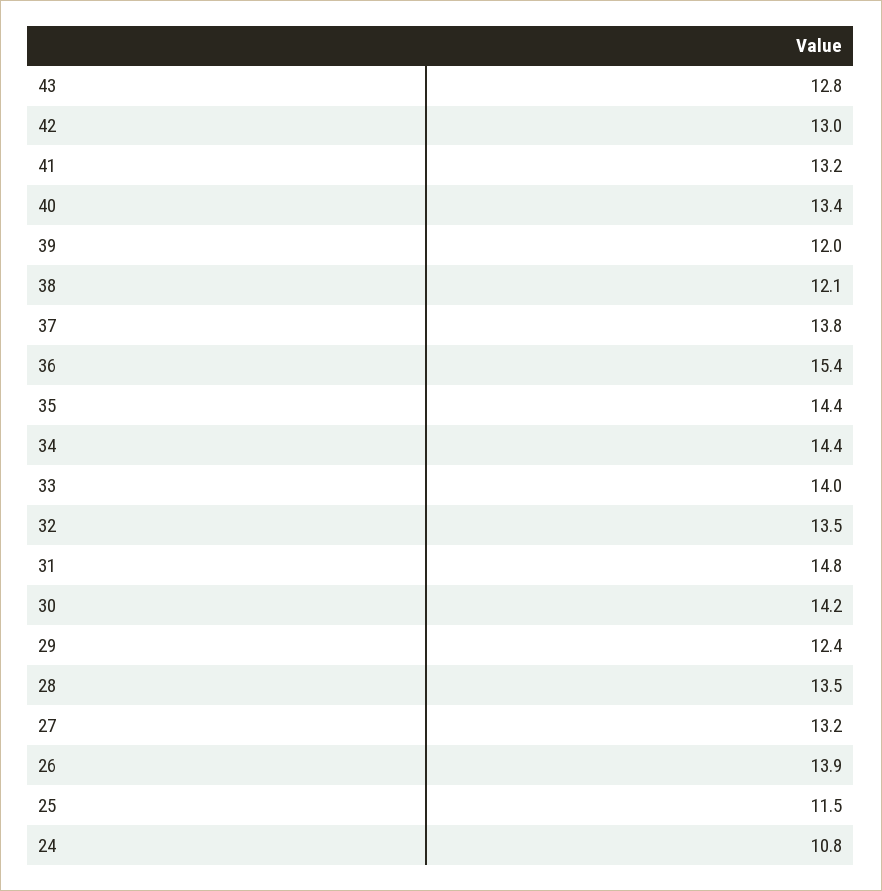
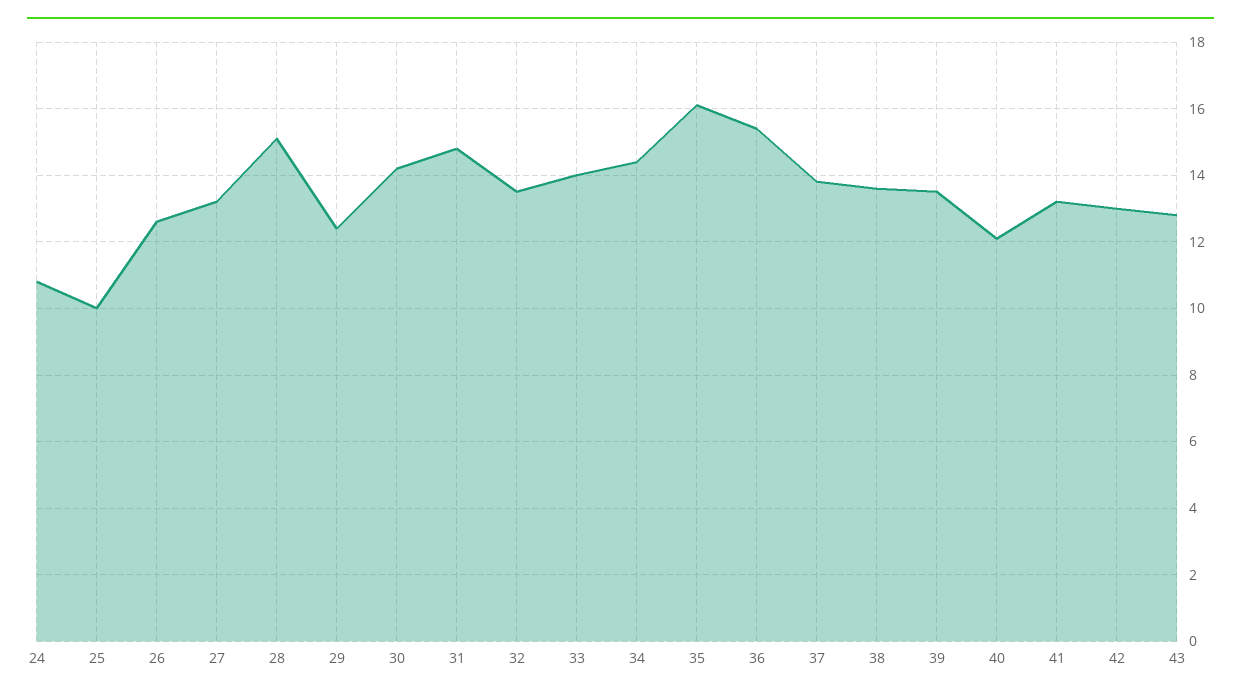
40: 13.4 -> 12
39: 12 -> 13.5
38: 12.1 -> 13.5
35: 14.4 -> 16
28: 13.5 -> 15
26: 13.9 -> 12.5
25: 11.5 -> 10

